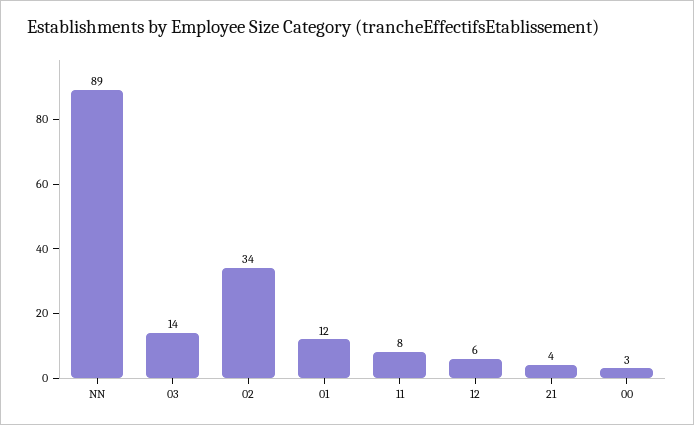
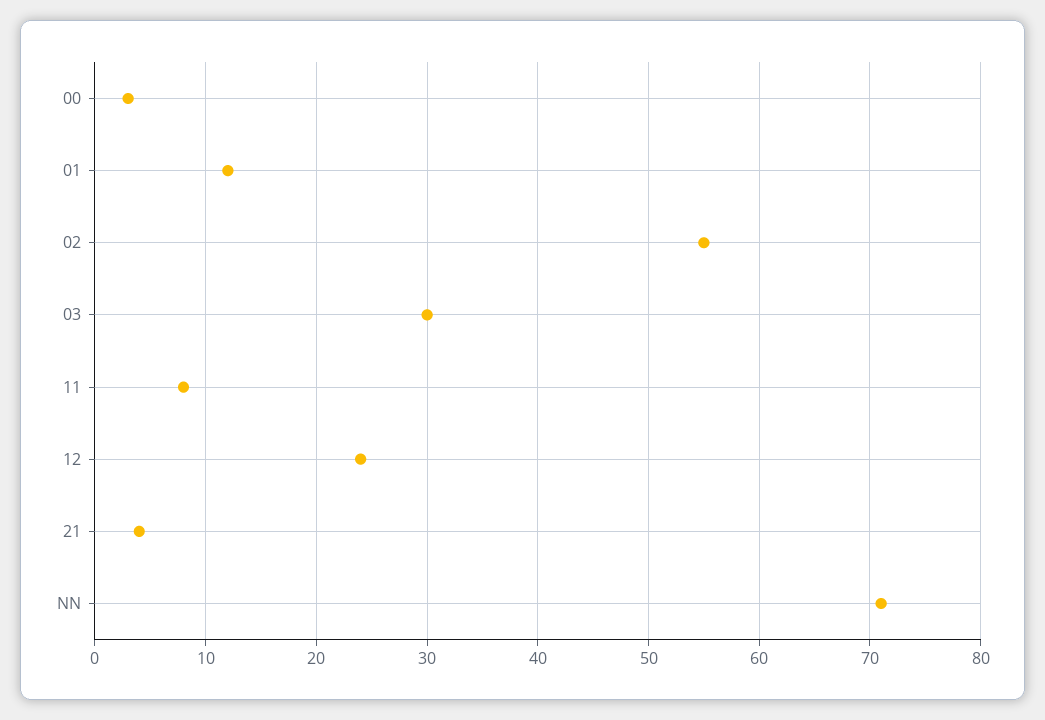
NN: 89 -> 71
03: 14 -> 30
02: 34 -> 55
12: 6 -> 24

